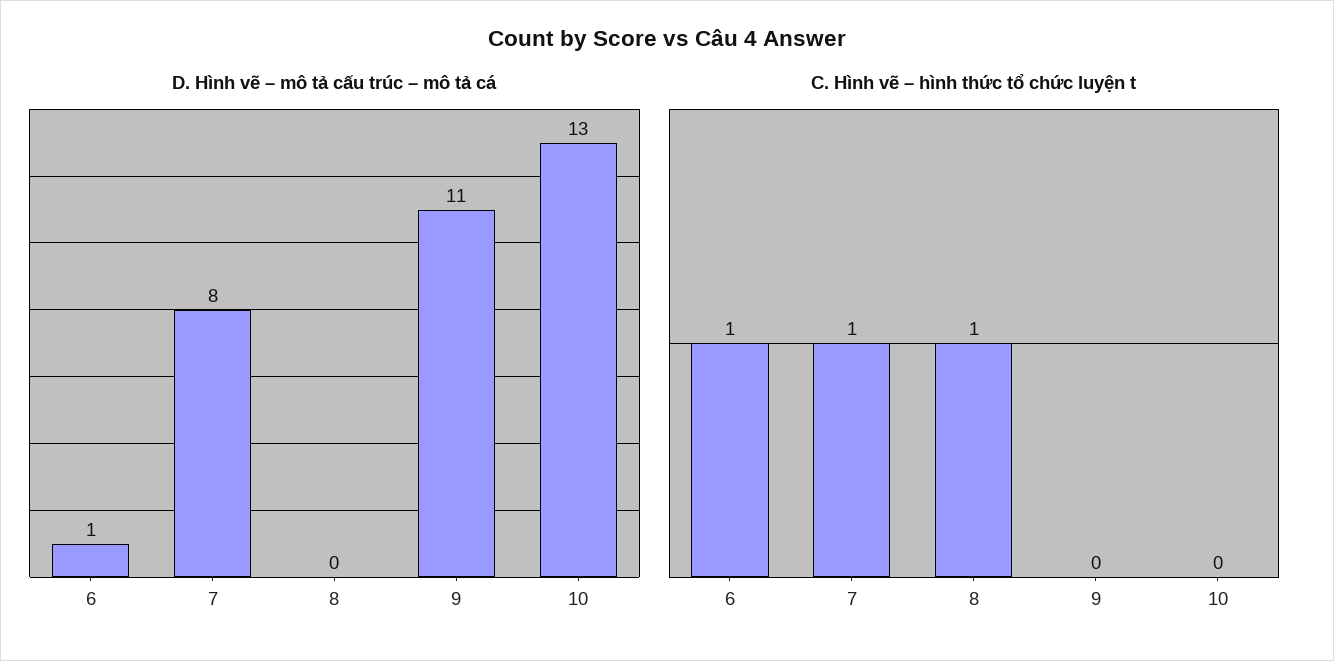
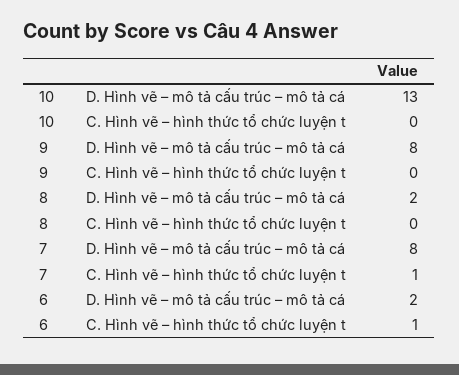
D. Hình vẽ – mô tả cấu trúc – mô tả cá, 6: 1 -> 2
D. Hình vẽ – mô tả cấu trúc – mô tả cá, 8: 0 -> 2
D. Hình vẽ – mô tả cấu trúc – mô tả cá, 9: 11 -> 8
C. Hình vẽ – hình thức tổ chức luyện t, 8: 1 -> 0

